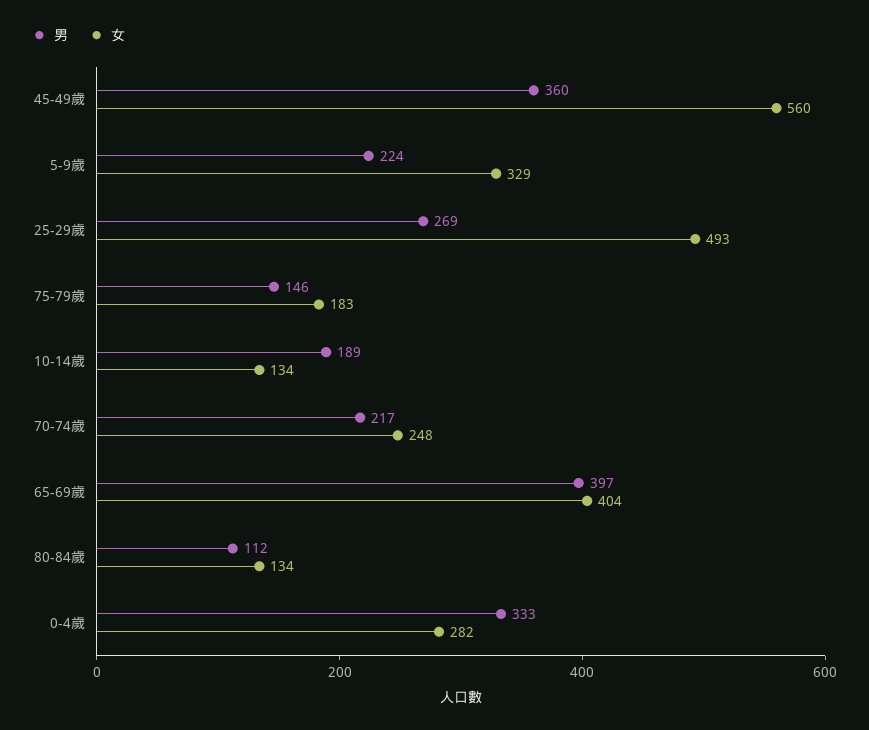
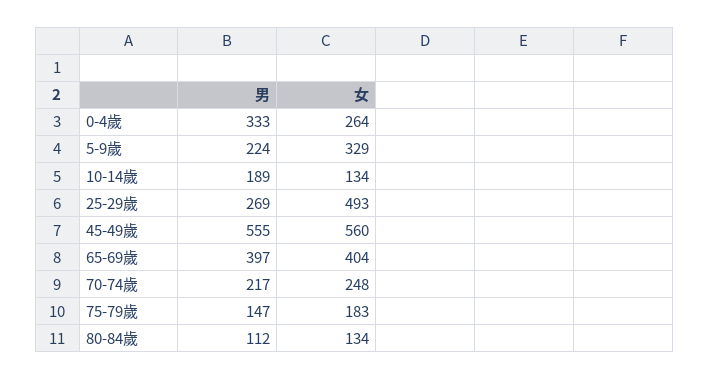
男, 45-49歲: 360 -> 555
男, 75-79歲: 146 -> 147
女, 0-4歲: 282 -> 264

